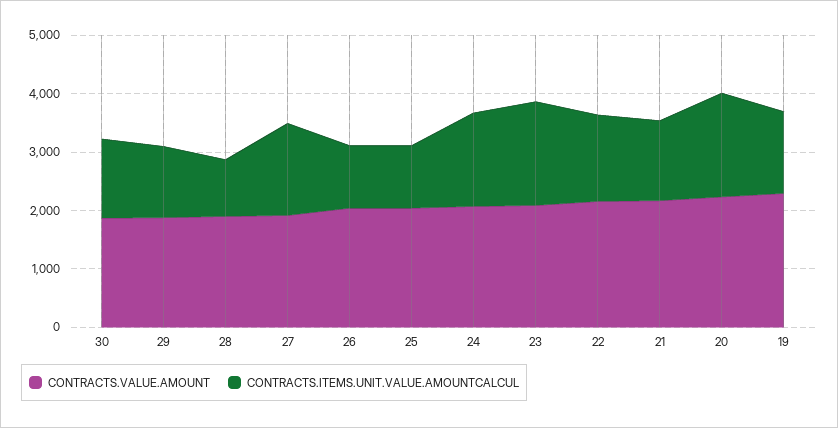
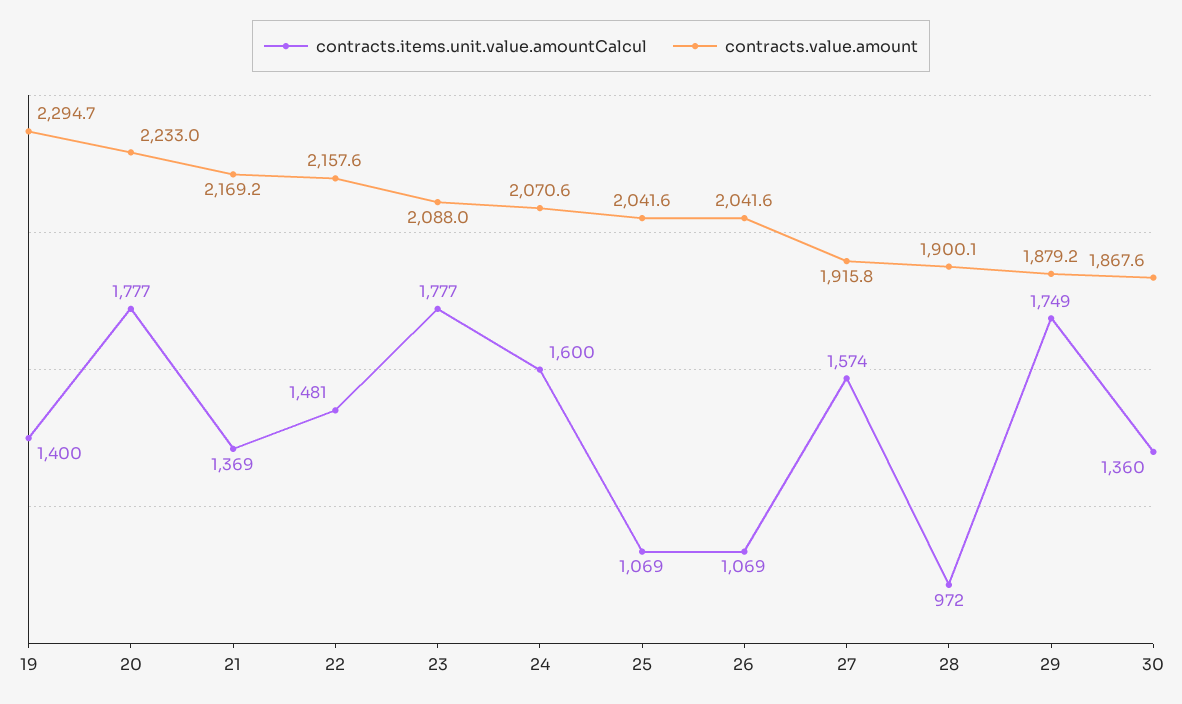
CONTRACTS.ITEMS.UNIT.VALUE.AMOUNTCALCUL, 29: 1200 -> 1749

